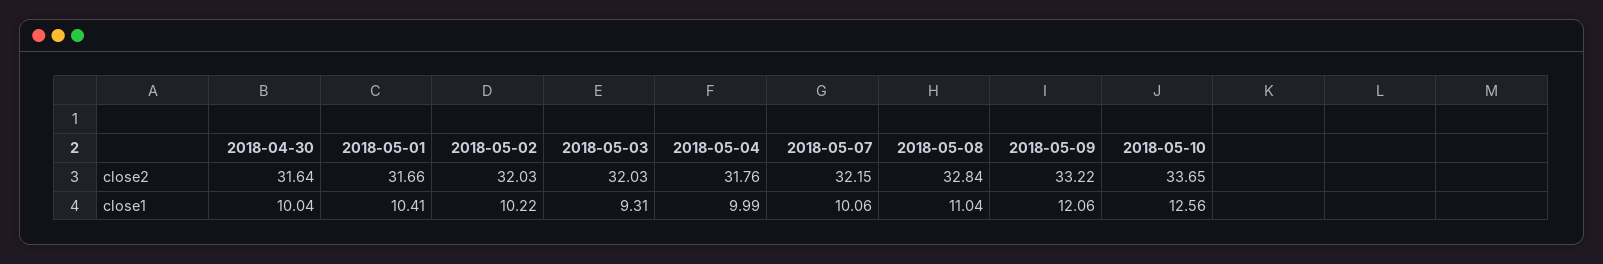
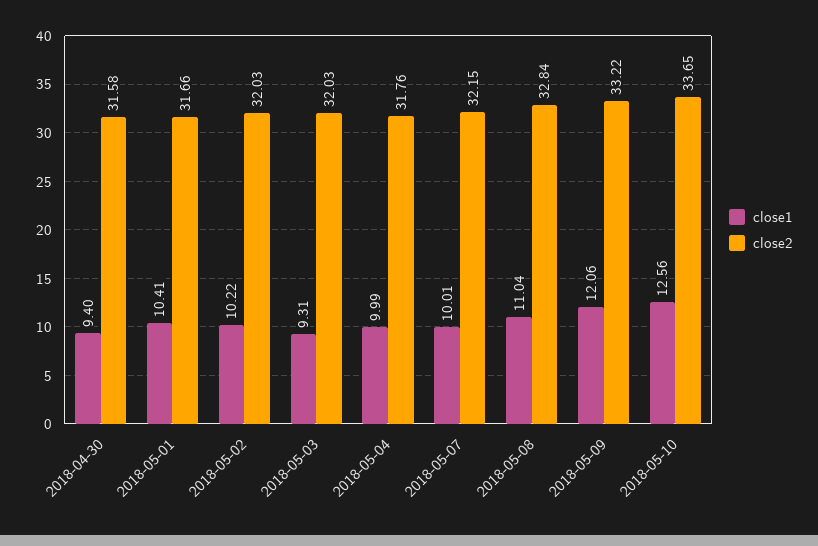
close2, 2018-04-30: 31.64 -> 31.58
close1, 2018-04-30: 10.04 -> 9.4
close1, 2018-05-07: 10.06 -> 10.01

